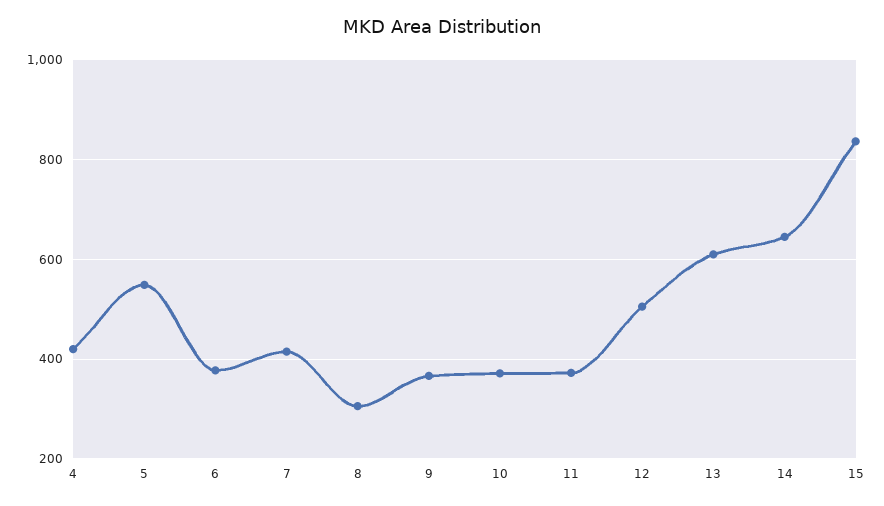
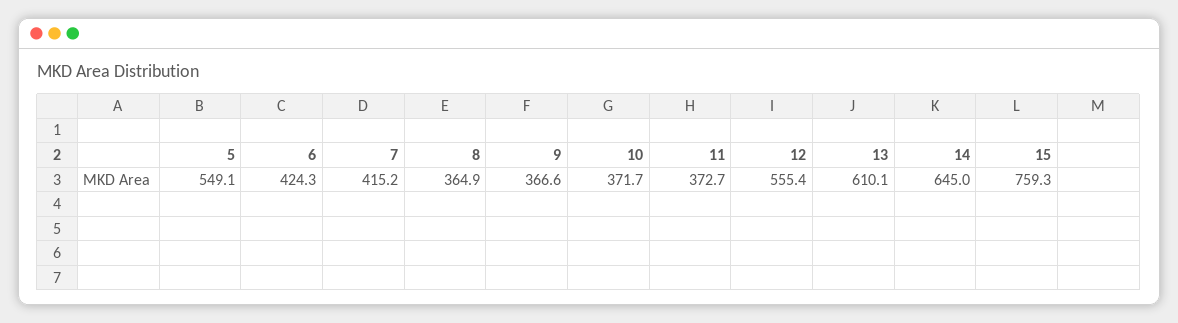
4: 420 -> none
6: 380 -> 424.3
8: 300 -> 364.9
12: 500 -> 555.4
15: 840 -> 759.3

